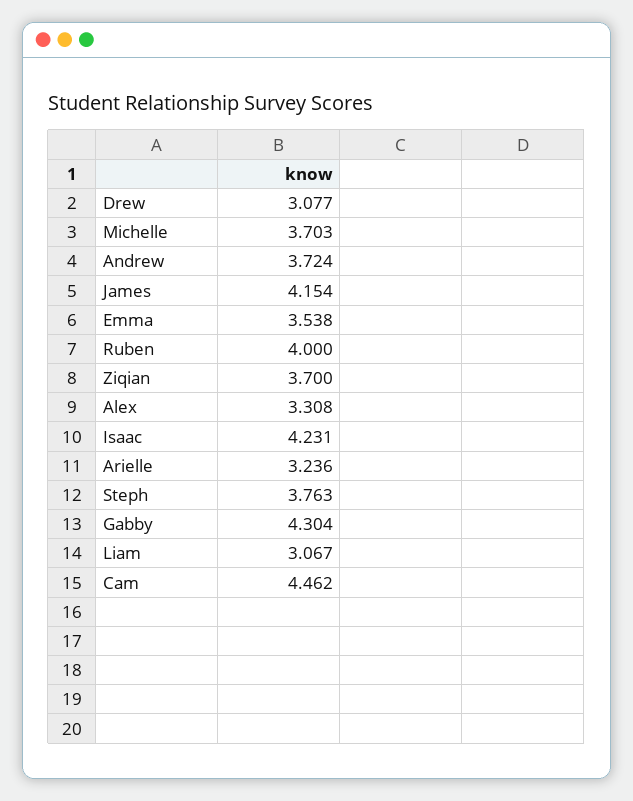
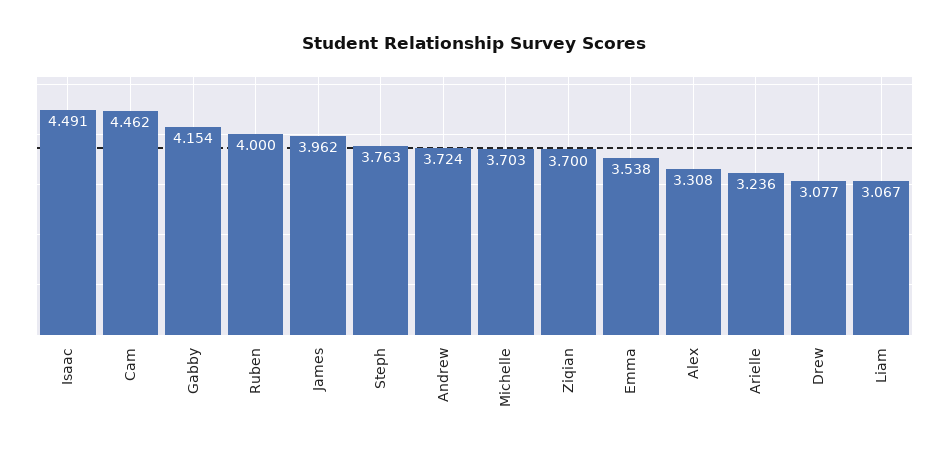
James: 4.154 -> 3.962
Isaac: 4.231 -> 4.491
Gabby: 4.304 -> 4.154

